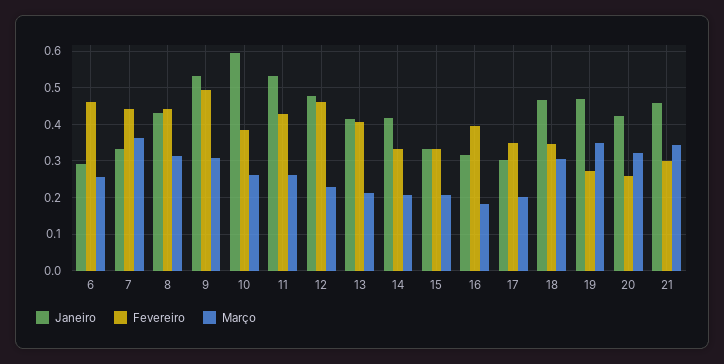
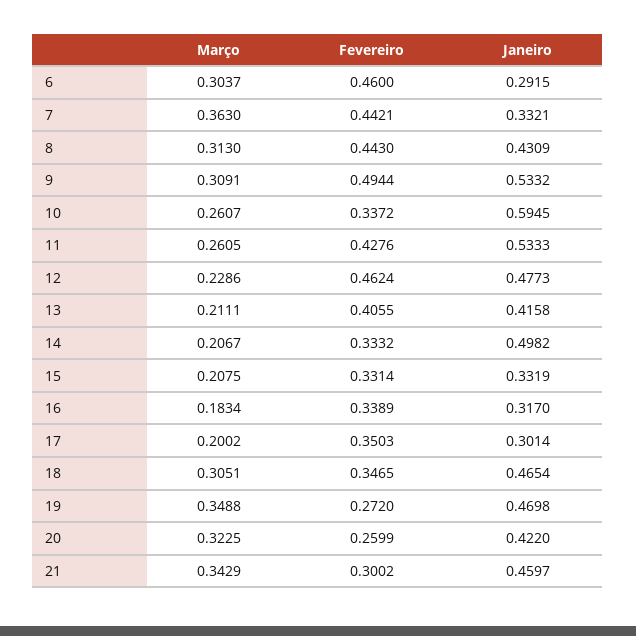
Março, 6: 0.26 -> 0.3037
Fevereiro, 10: 0.38 -> 0.3372
Janeiro, 14: 0.42 -> 0.4982
Fevereiro, 16: 0.4 -> 0.3389

